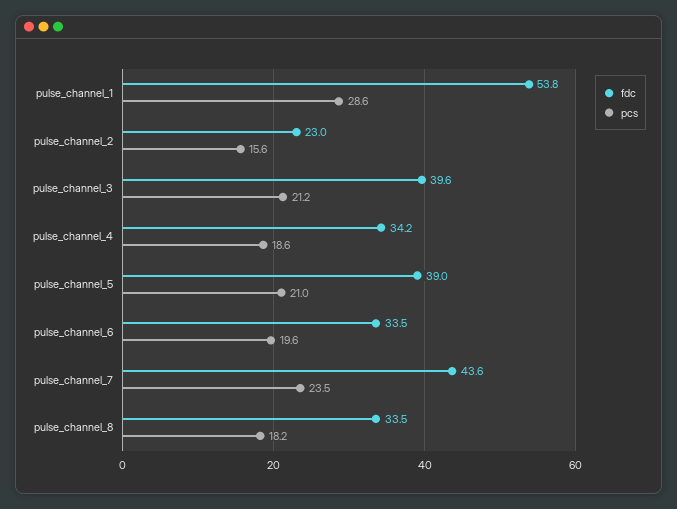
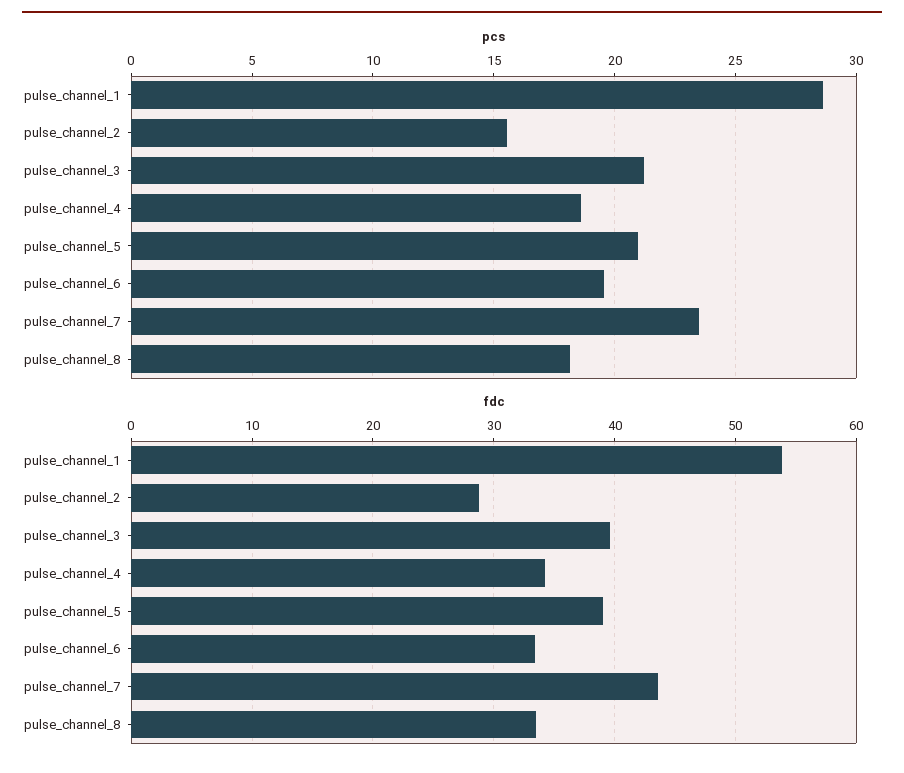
fdc, pulse_channel_2: 23 -> 29

